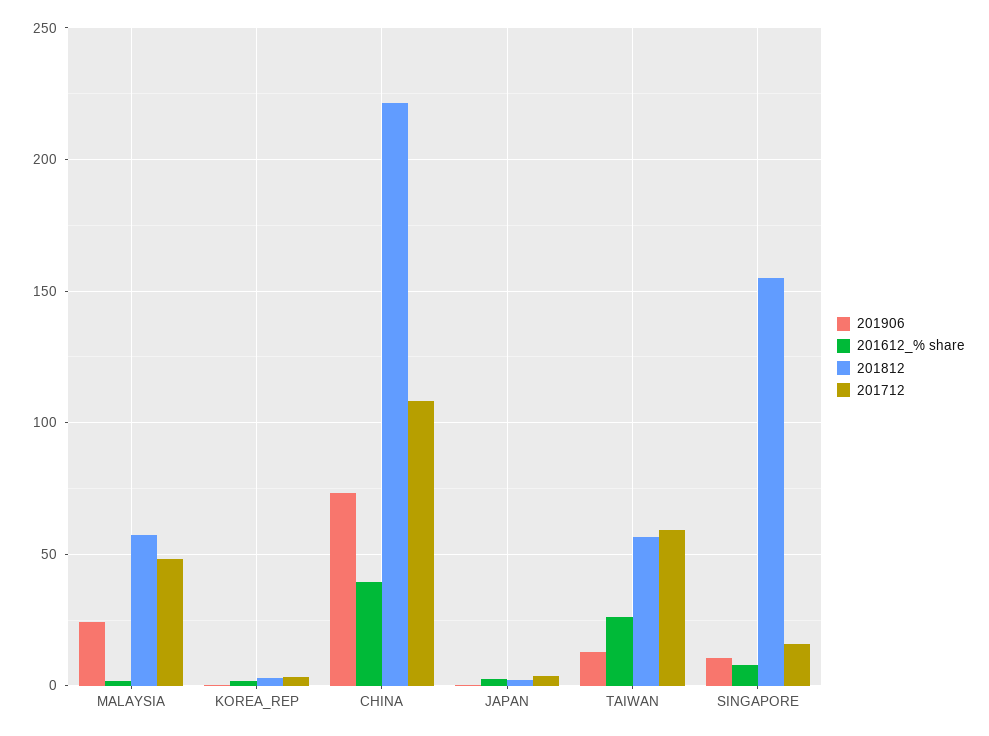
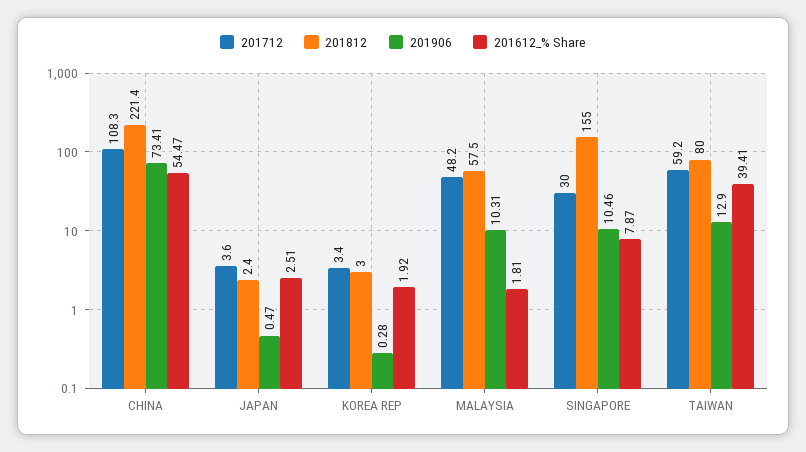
201906, MALAYSIA: 25 -> 10.31
201612_% share, CHINA: 40 -> 54.47
201612_% share, TAIWAN: 25 -> 39.41
201812, TAIWAN: 55 -> 80
201712, SINGAPORE: 15 -> 30

